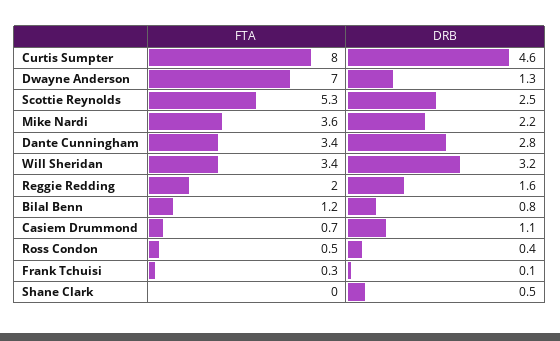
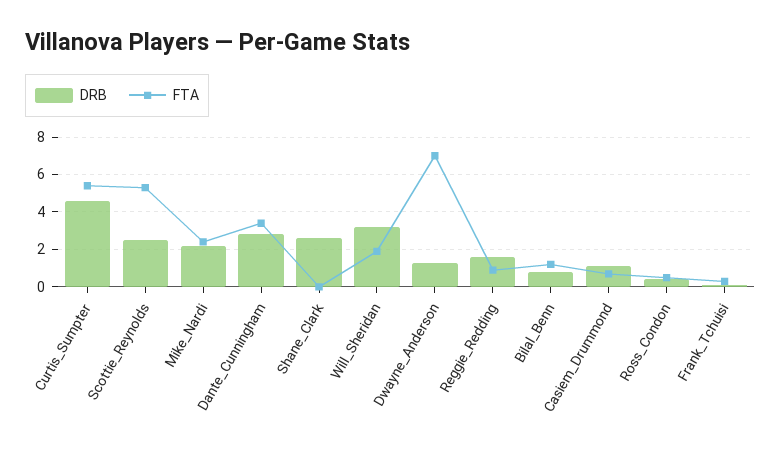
FTA, Curtis Sumpter: 8 -> 5.5
FTA, Mike Nardi: 3.6 -> 2.5
FTA, Will Sheridan: 3.4 -> 2
FTA, Reggie Redding: 2 -> 1
DRB, Shane Clark: 0.5 -> 2.5

